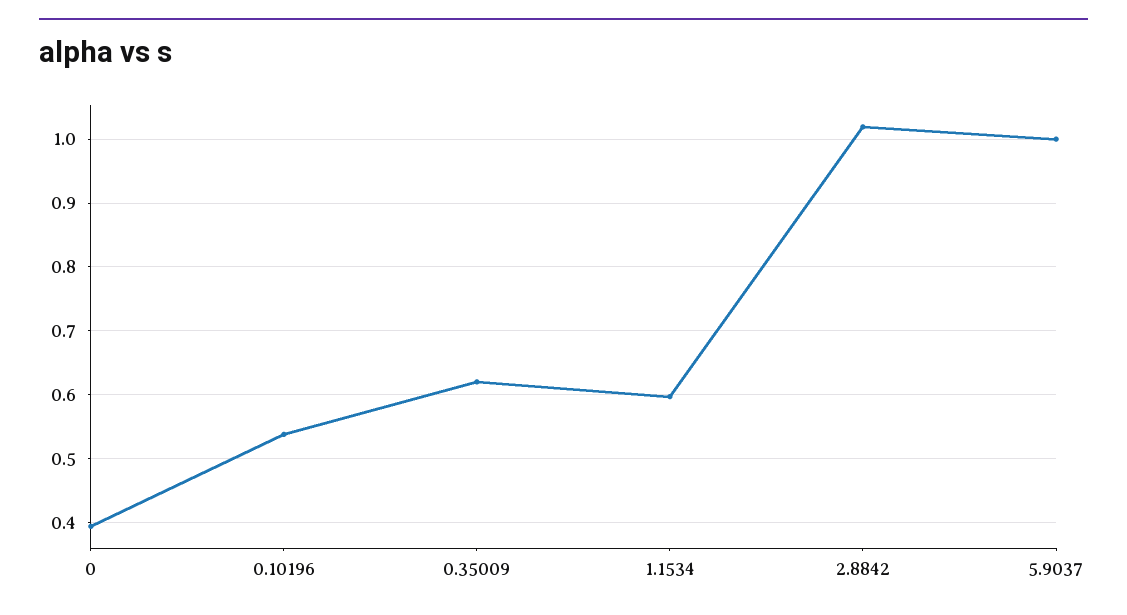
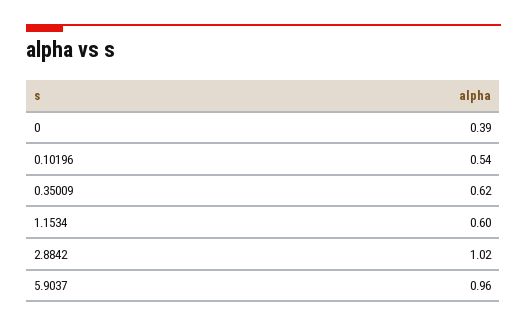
5.9037: 1 -> 0.96

